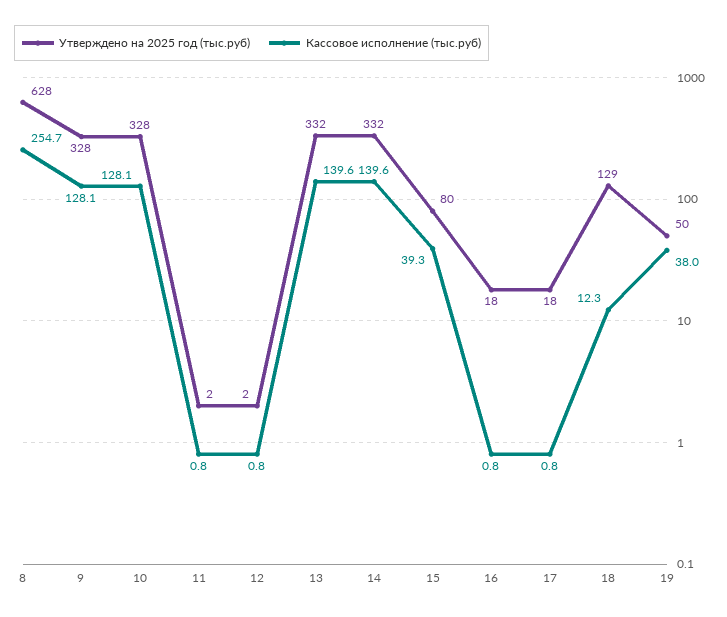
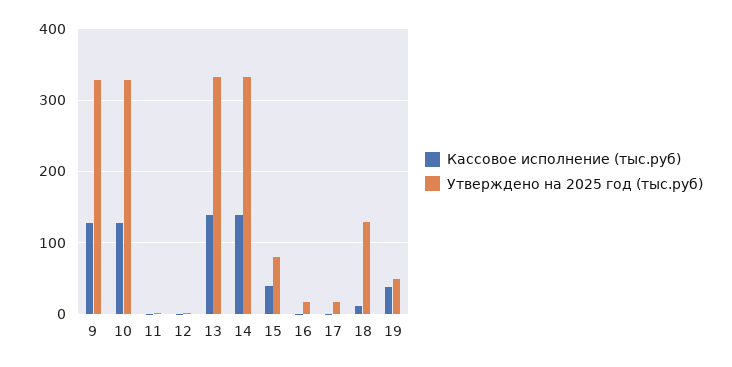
Утверждено на 2025 год (тыс.руб), 8: 628 -> none
Кассовое исполнение (тыс.руб), 8: 254.7 -> none

